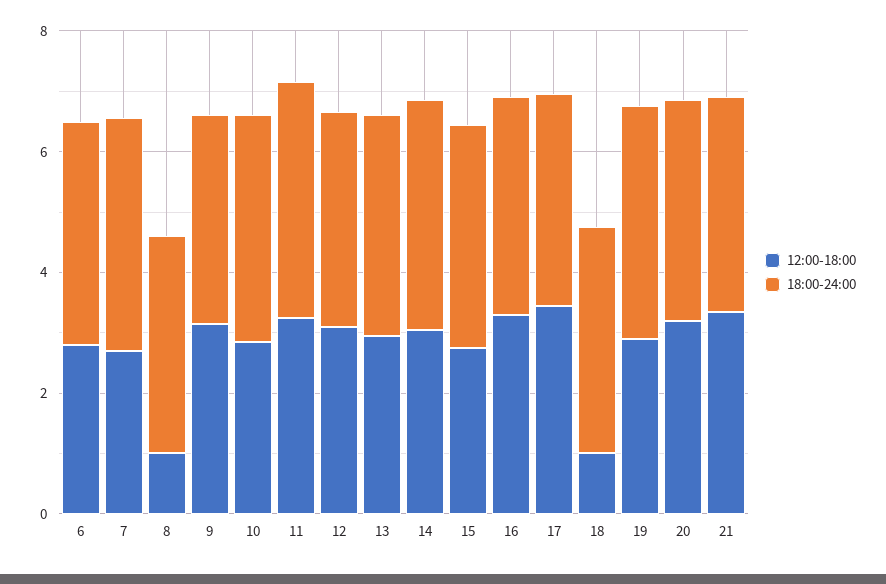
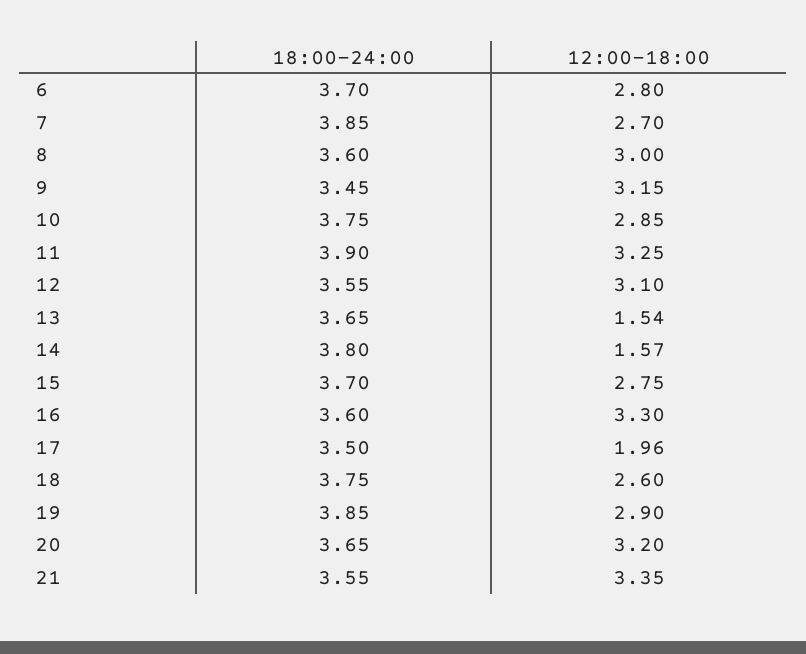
12:00-18:00, 8: 1 -> 3
12:00-18:00, 13: 3 -> 1.54
12:00-18:00, 14: 3 -> 1.57
12:00-18:00, 17: 3.5 -> 1.96
12:00-18:00, 18: 1 -> 2.6

